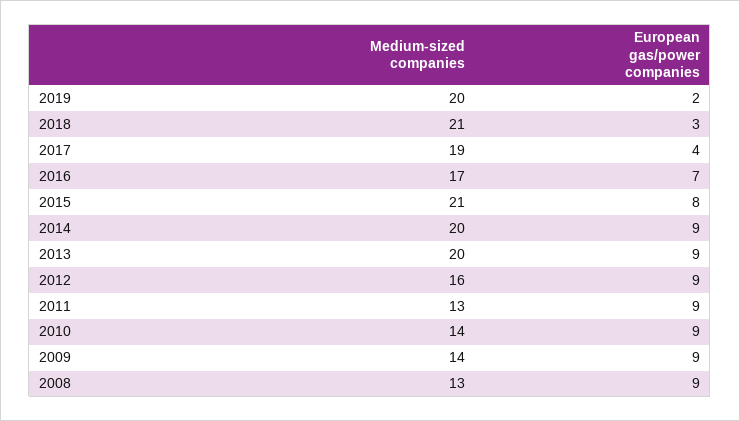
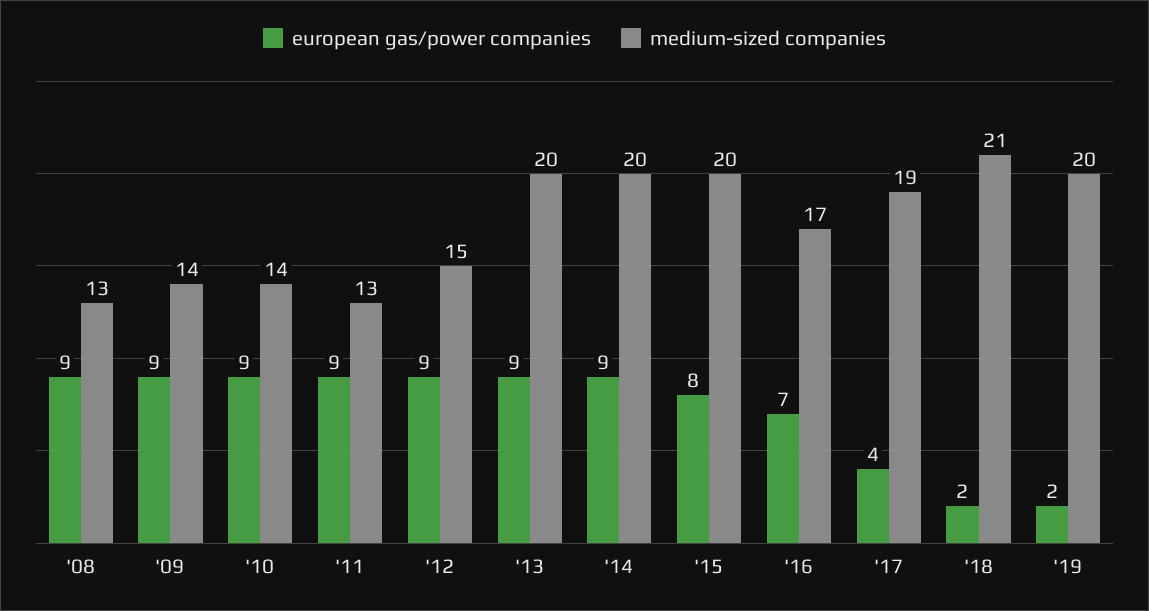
European gas/power companies, 2018: 3 -> 2
Medium-sized companies, 2015: 21 -> 20
Medium-sized companies, 2012: 16 -> 15

